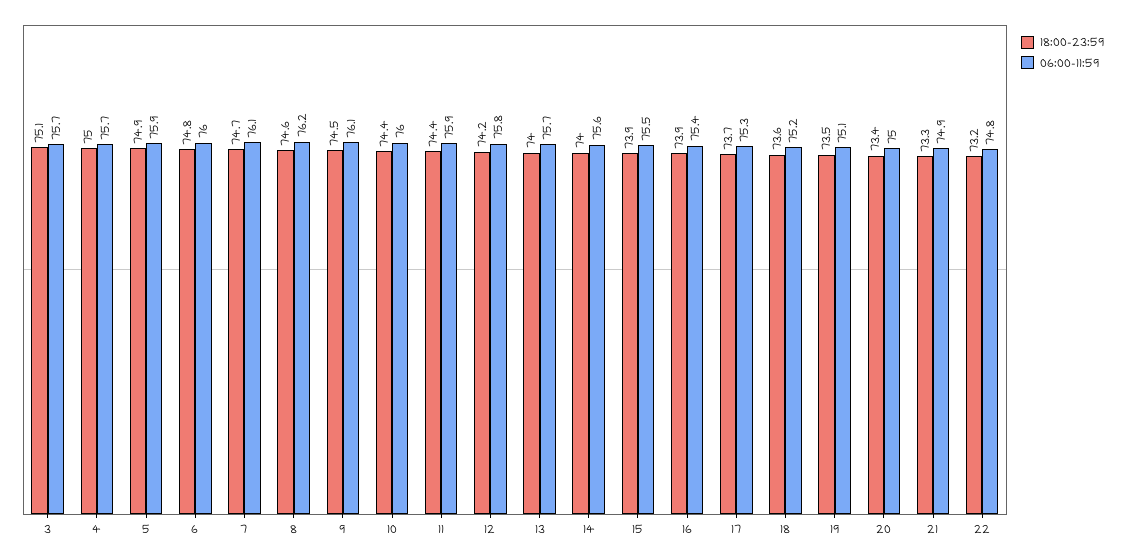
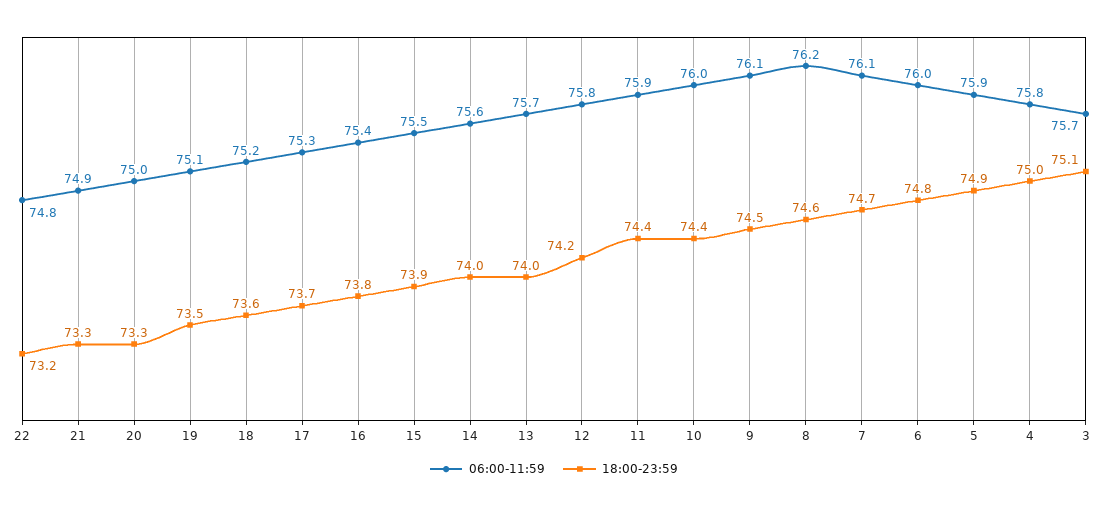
06:00-11:59, 4: 75.7 -> 75.8
18:00-23:59, 16: 73.9 -> 73.8
18:00-23:59, 20: 73.4 -> 73.3

